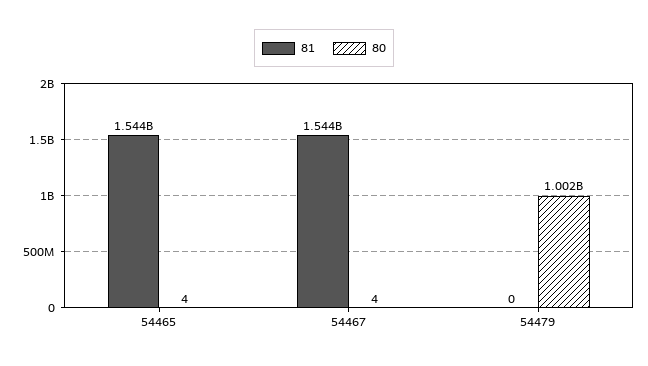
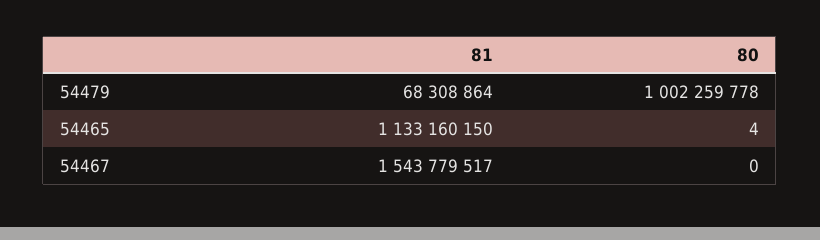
81, 54465: 1544000000 -> 1133160150
80, 54467: 4 -> 0
81, 54479: 0 -> 68308864

